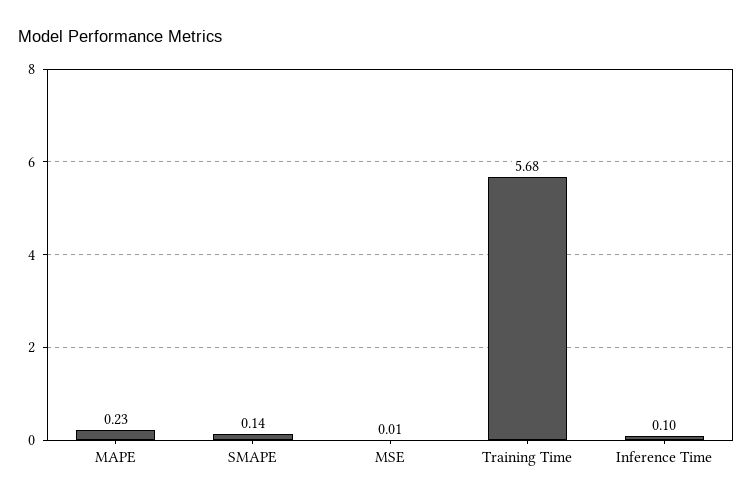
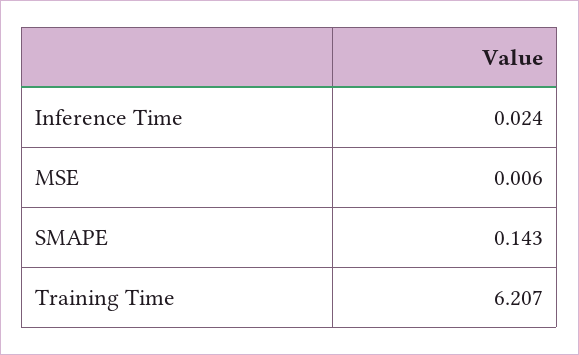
MAPE: 0.23 -> none
Training Time: 5.68 -> 6.207
Inference Time: 0.1 -> 0.024

